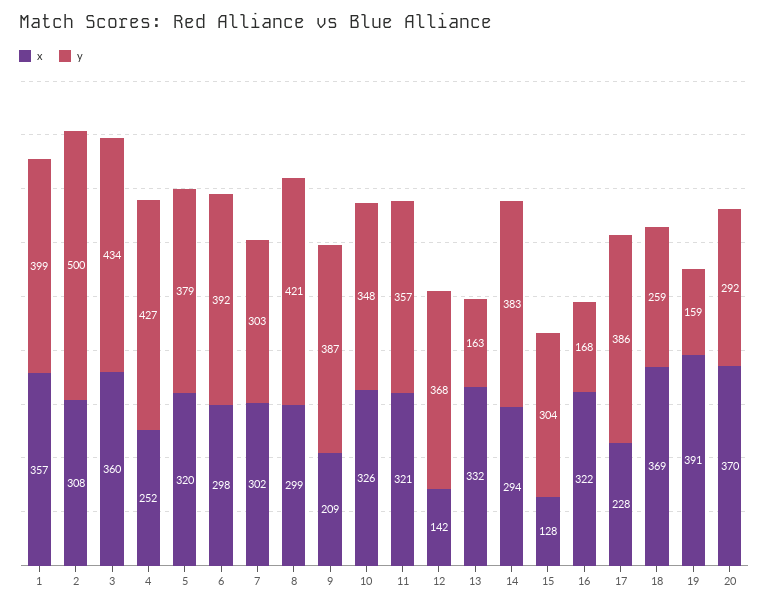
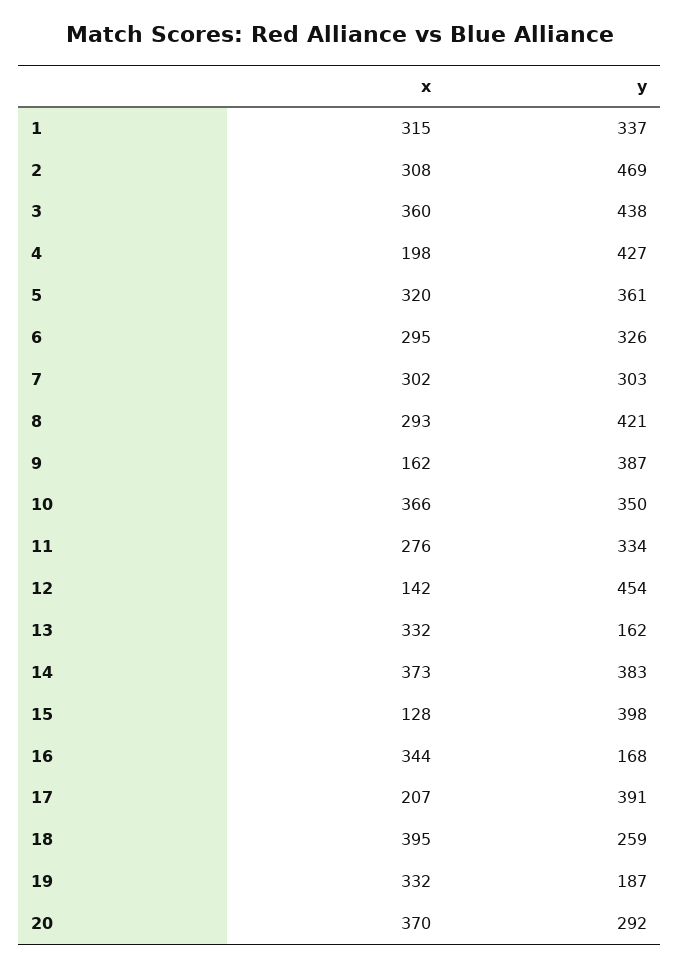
x, 1: 357 -> 315
y, 1: 399 -> 337
y, 2: 500 -> 469
y, 3: 434 -> 438
x, 4: 252 -> 198
y, 5: 379 -> 361
x, 6: 298 -> 295
y, 6: 392 -> 326
x, 8: 299 -> 293
x, 9: 209 -> 162
x, 10: 326 -> 366
y, 10: 348 -> 350
x, 11: 321 -> 276
y, 11: 357 -> 334
y, 12: 368 -> 454
y, 13: 163 -> 162
x, 14: 294 -> 373
y, 15: 304 -> 398
x, 16: 322 -> 344
x, 17: 228 -> 207
y, 17: 386 -> 391
x, 18: 369 -> 395
x, 19: 391 -> 332
y, 19: 159 -> 187

